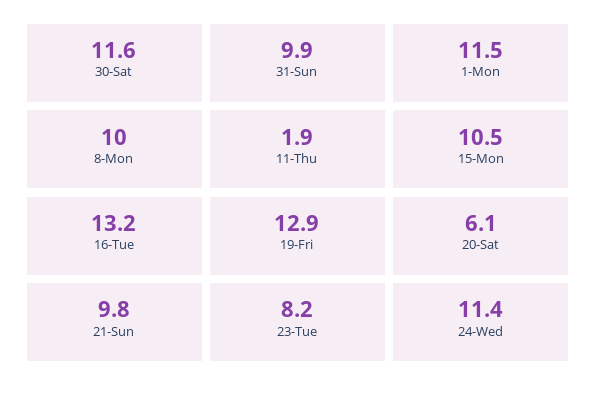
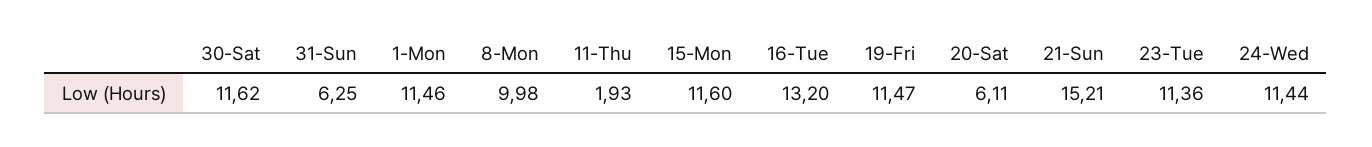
31-Sun: 9.9 -> 6.25
15-Mon: 10.5 -> 11.6
19-Fri: 12.9 -> 11.47
21-Sun: 9.8 -> 15.21
23-Tue: 8.2 -> 11.36

